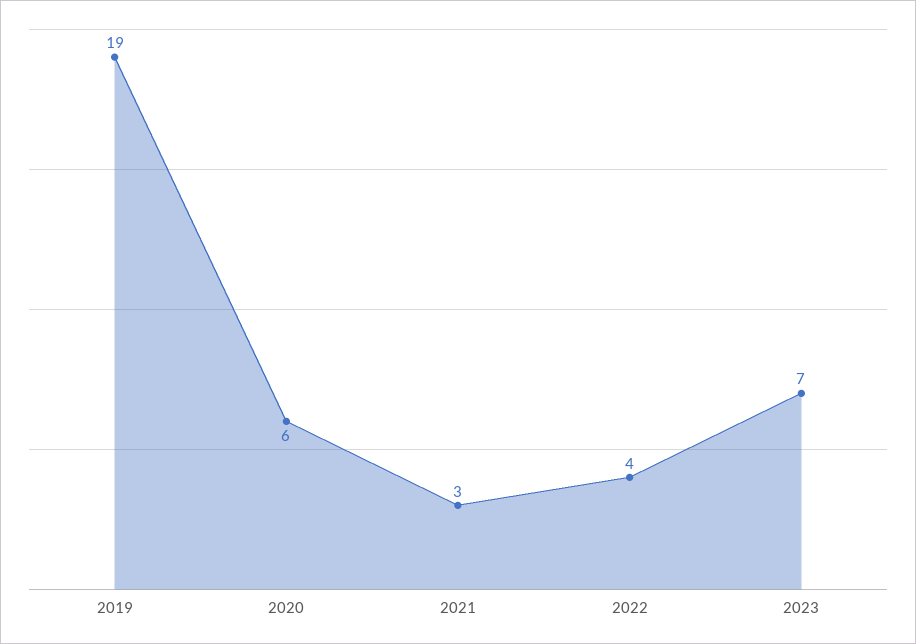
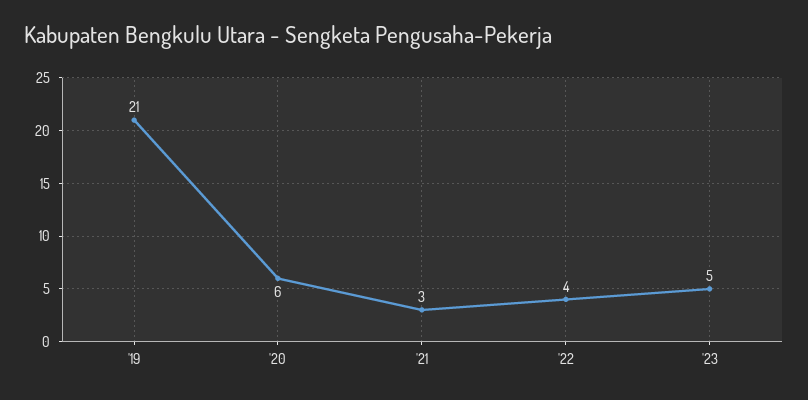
2019: 19 -> 21
2023: 7 -> 5

